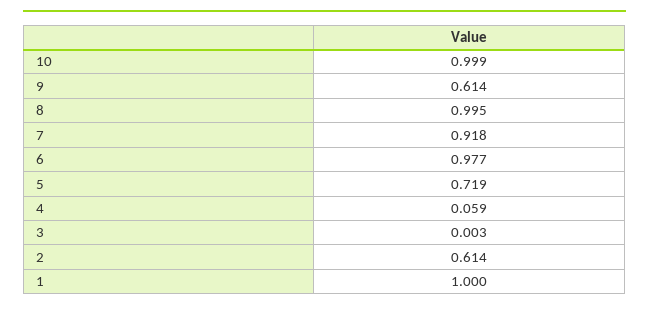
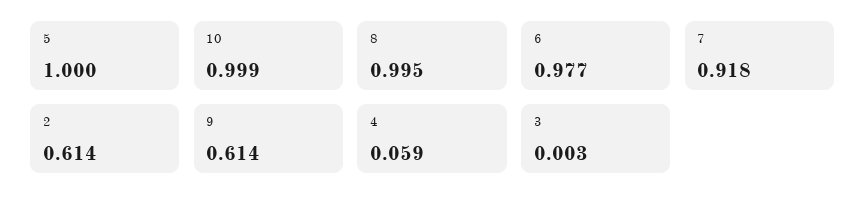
5: 0.719 -> 1
1: 1 -> none

